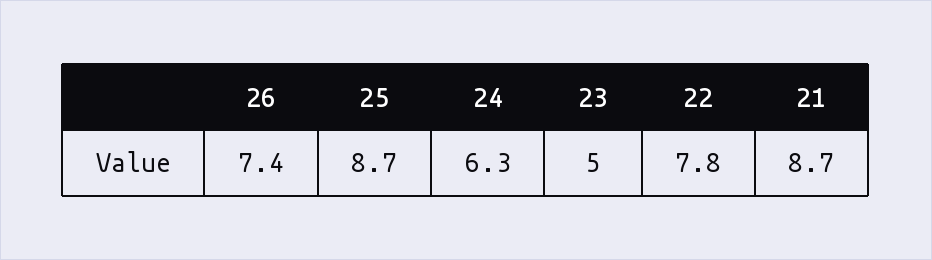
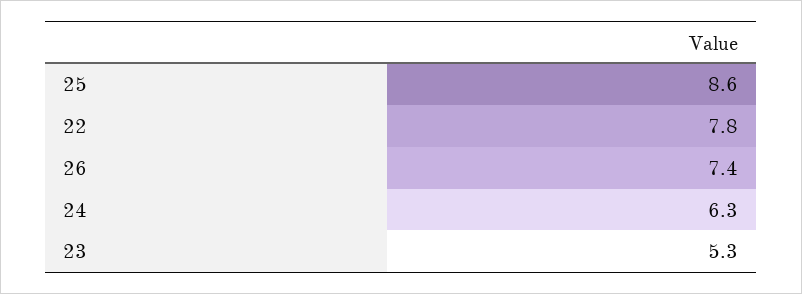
25: 8.7 -> 8.6
23: 5 -> 5.3
21: 8.7 -> none

